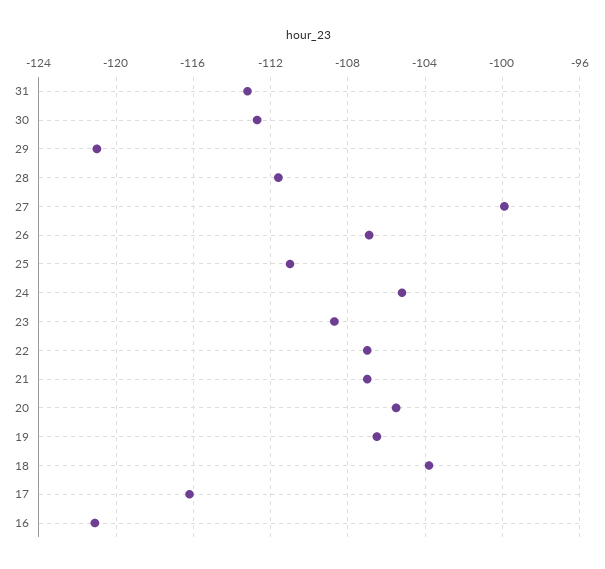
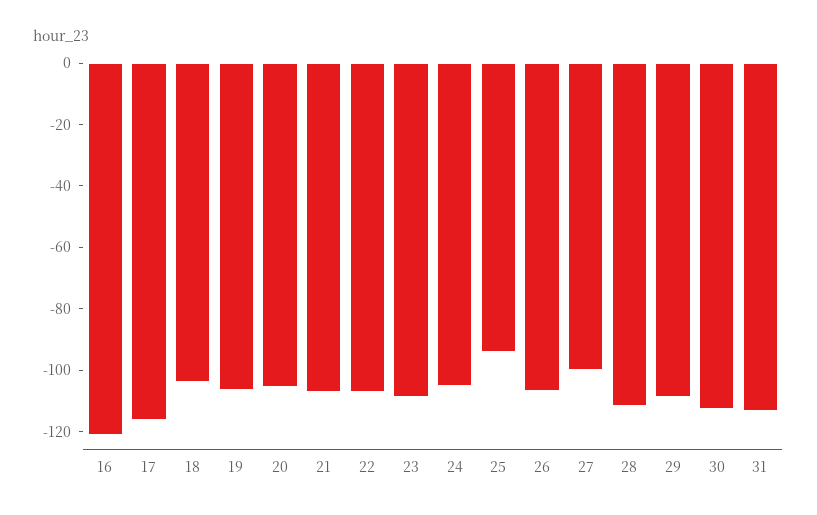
29: -121 -> -110
25: -111 -> -95

